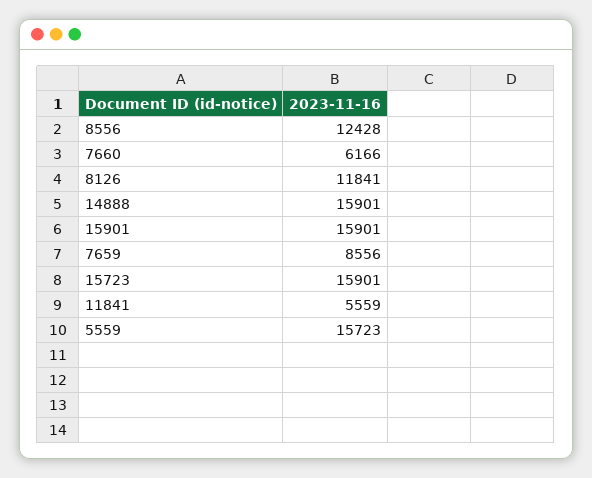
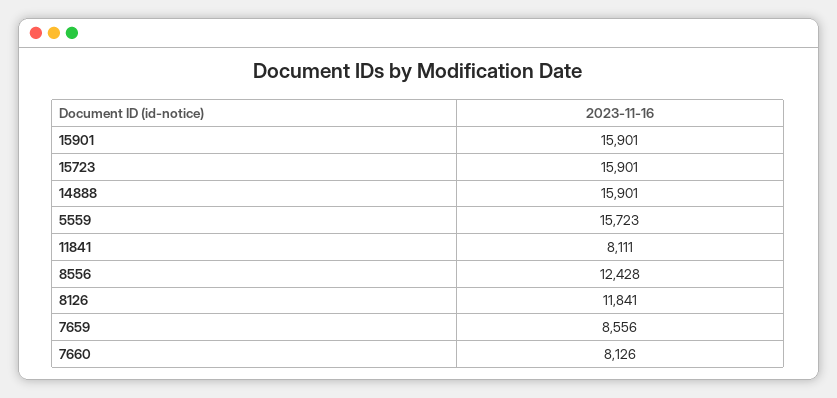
7660: 6166 -> 8126
11841: 5559 -> 8111

